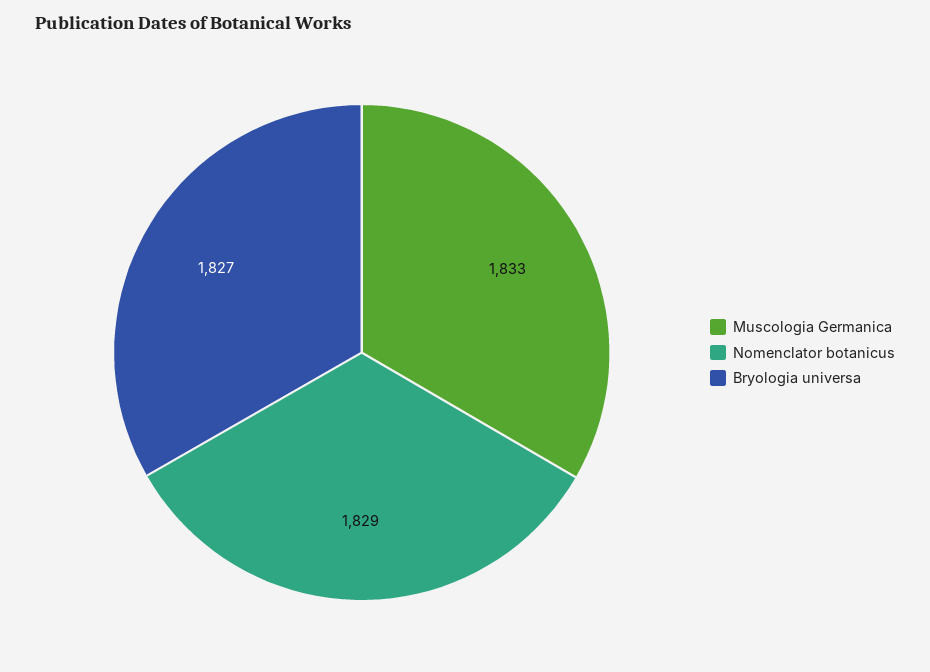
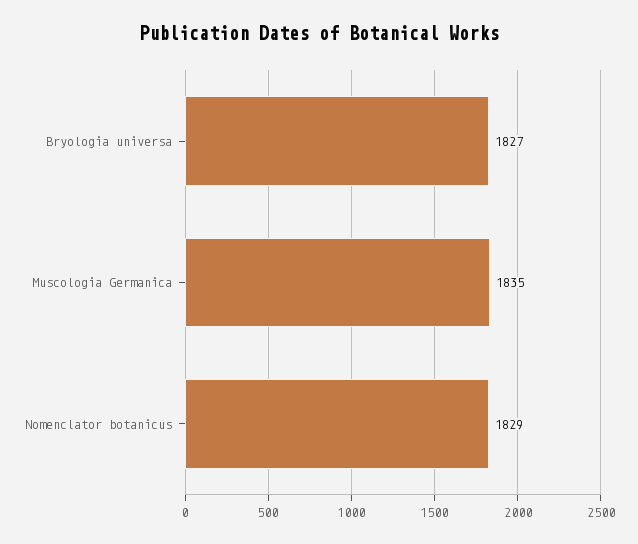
Muscologia Germanica: 1833 -> 1835

